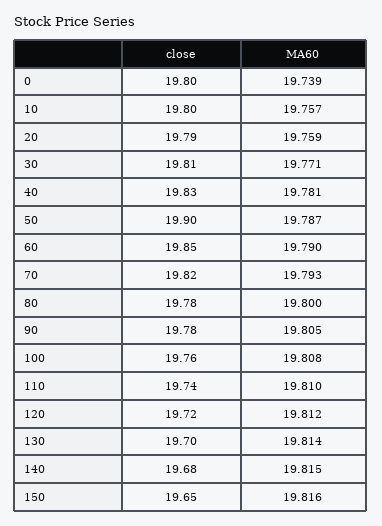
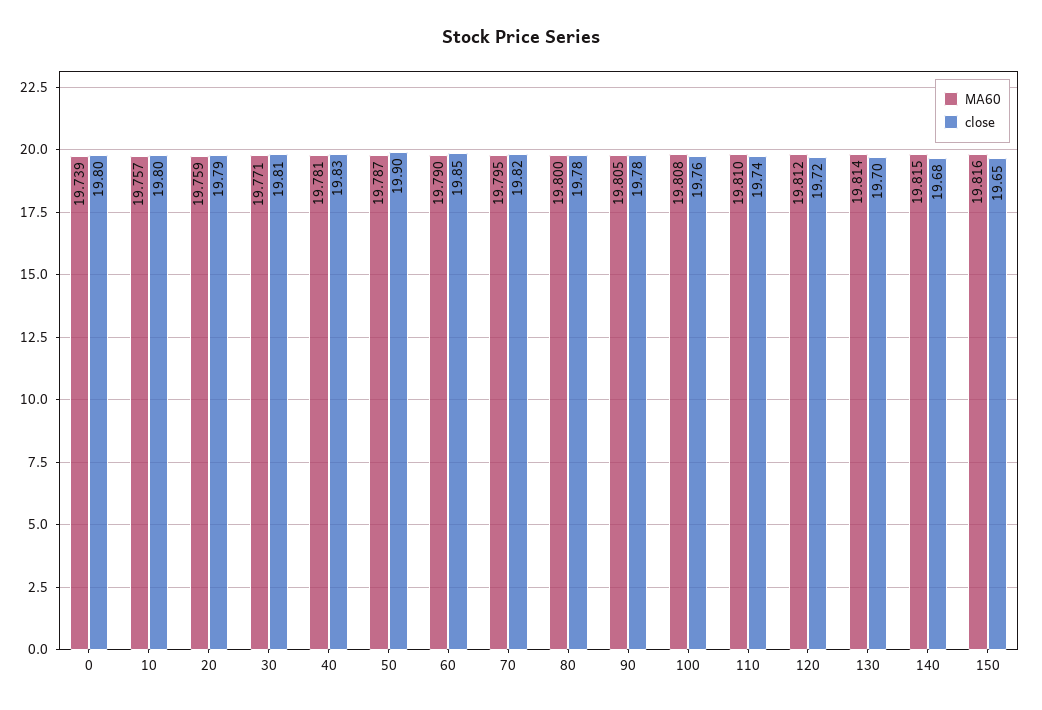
MA60, 70: 19.793 -> 19.795

